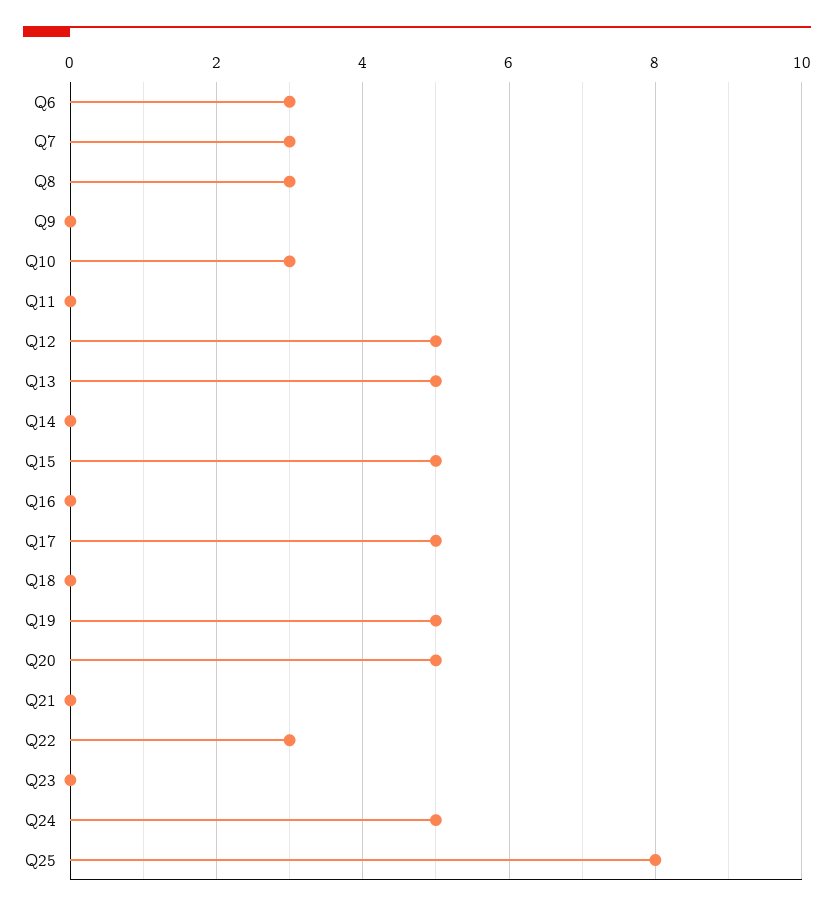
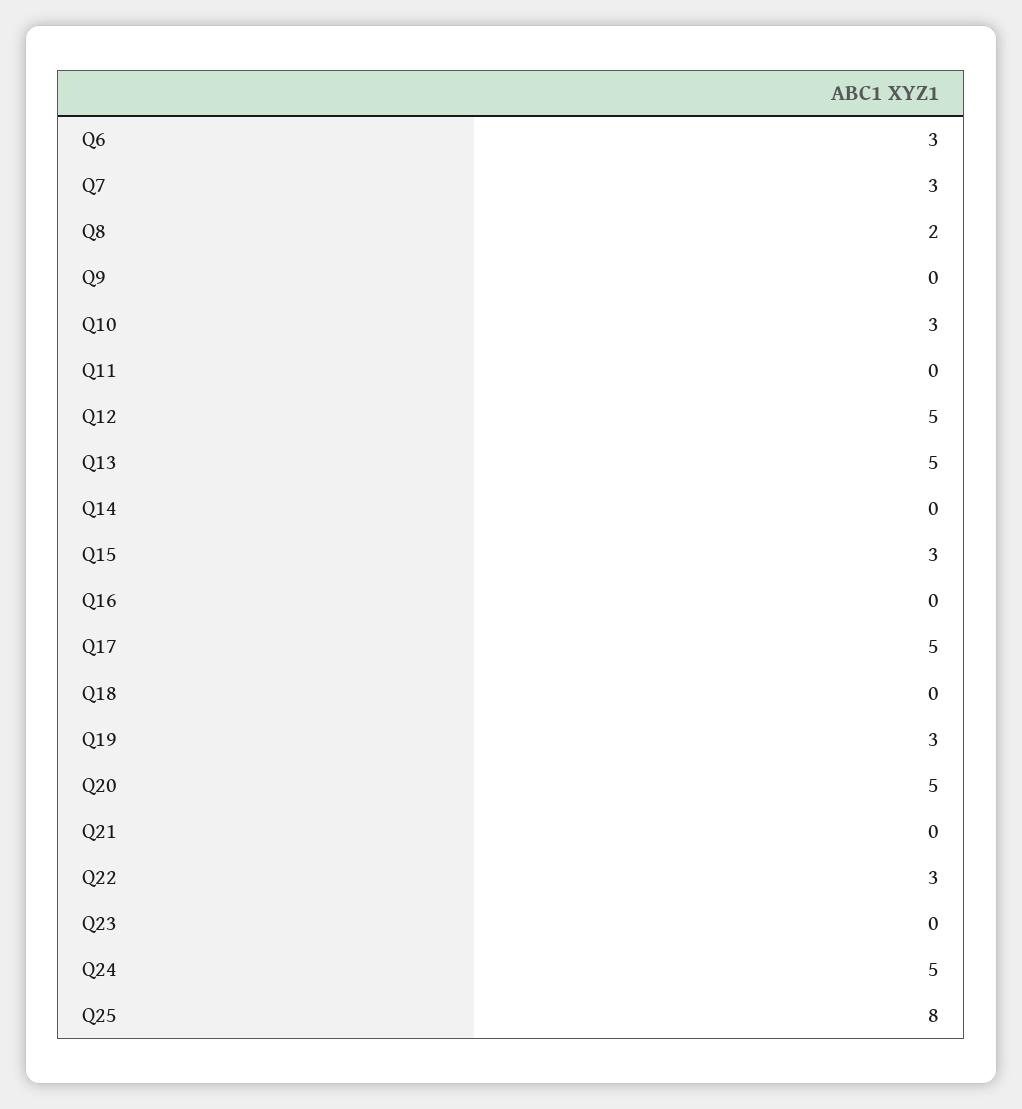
Q8: 3 -> 2
Q15: 5 -> 3
Q19: 5 -> 3

